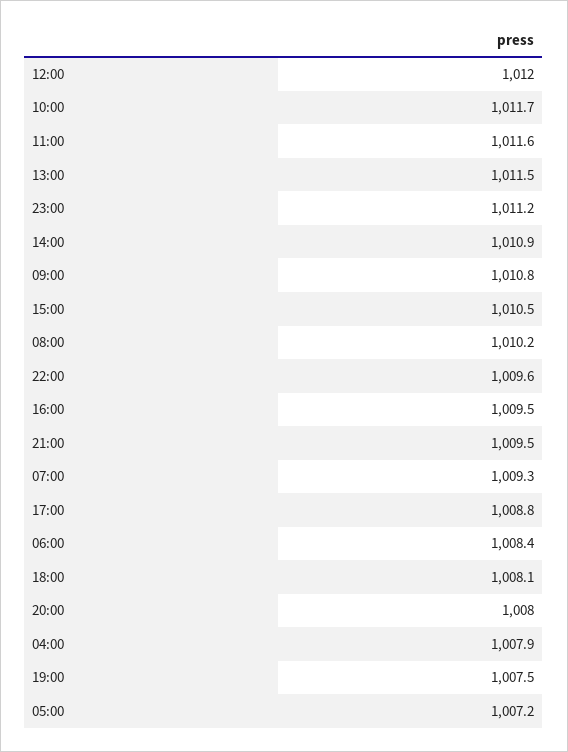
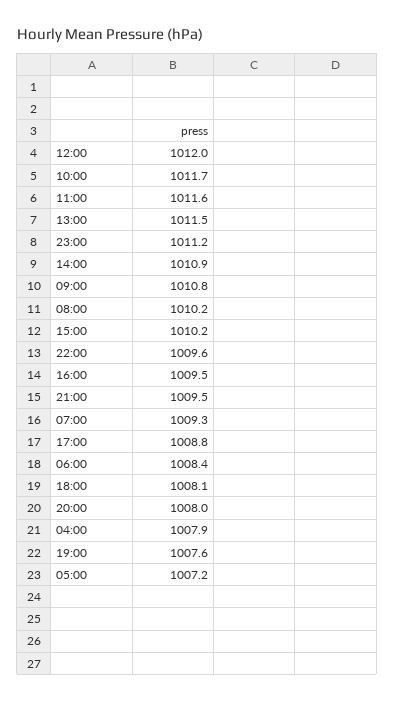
15:00: 1010.5 -> 1010.2
19:00: 1007.5 -> 1007.6

